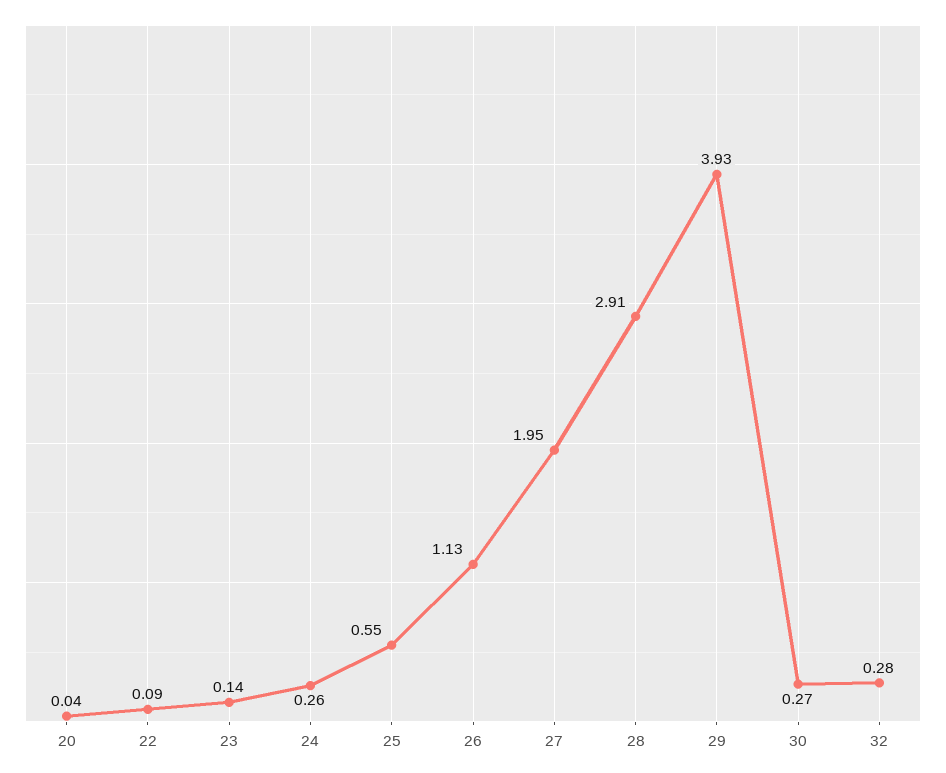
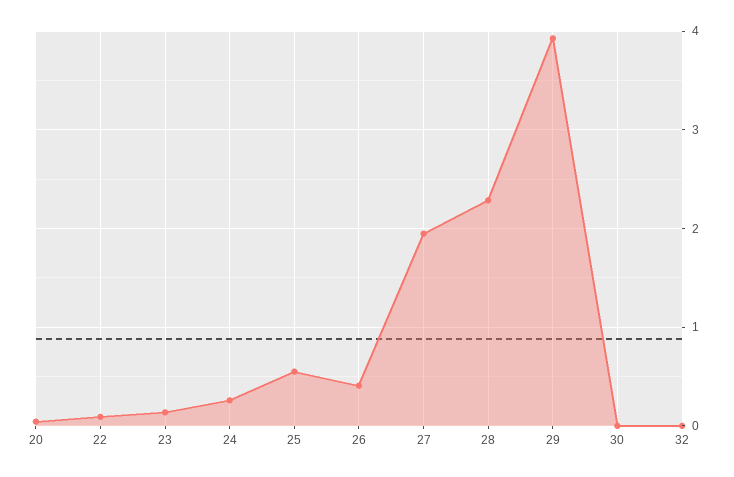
26: 1.13 -> 0.4
28: 2.91 -> 2.3
30: 0.27 -> 0
32: 0.28 -> 0

